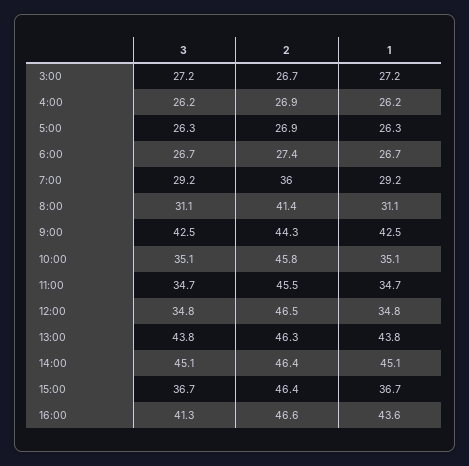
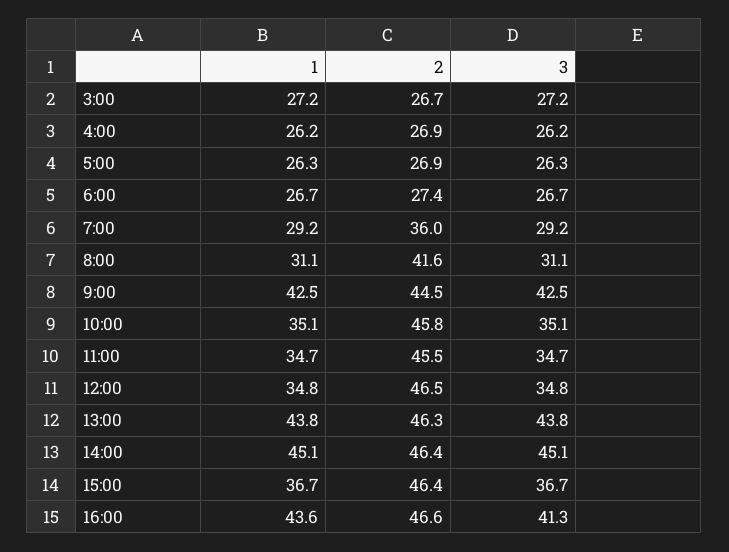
2, 8:00: 41.4 -> 41.6
2, 9:00: 44.3 -> 44.5

